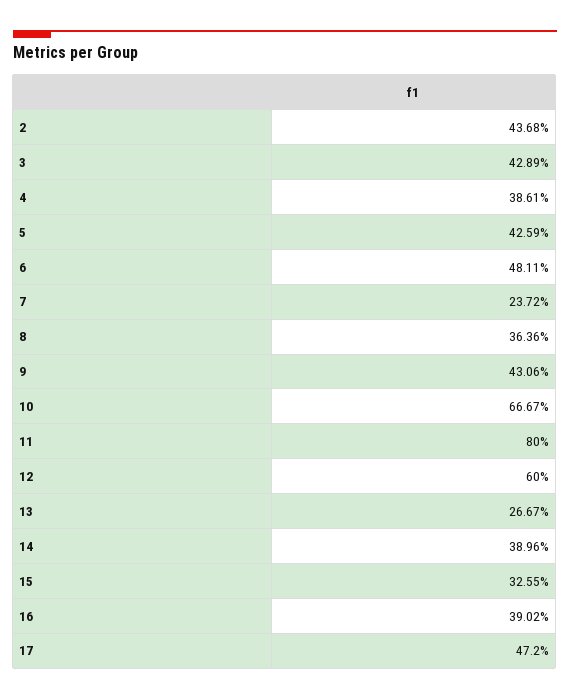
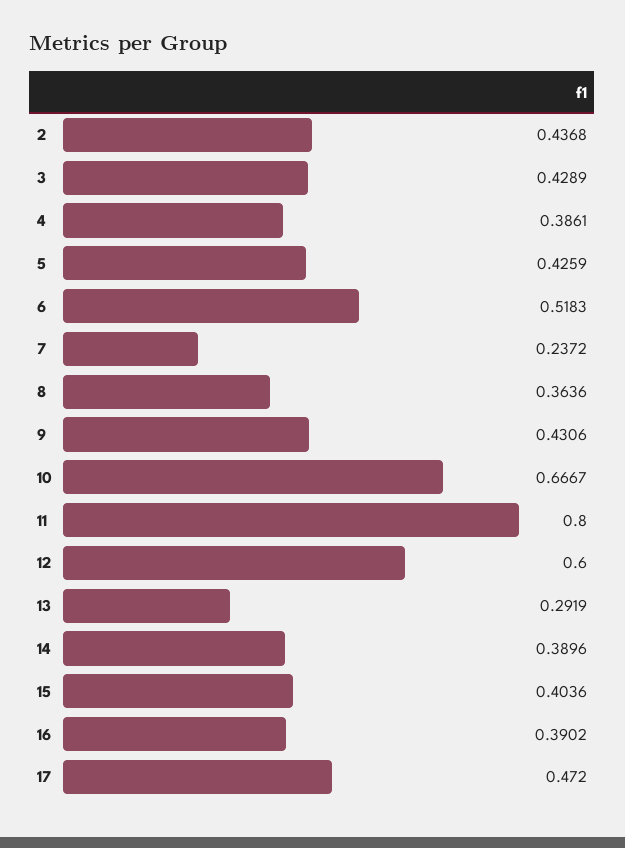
6: 0.4811 -> 0.5183
13: 0.2667 -> 0.2919
15: 0.3255 -> 0.4036

